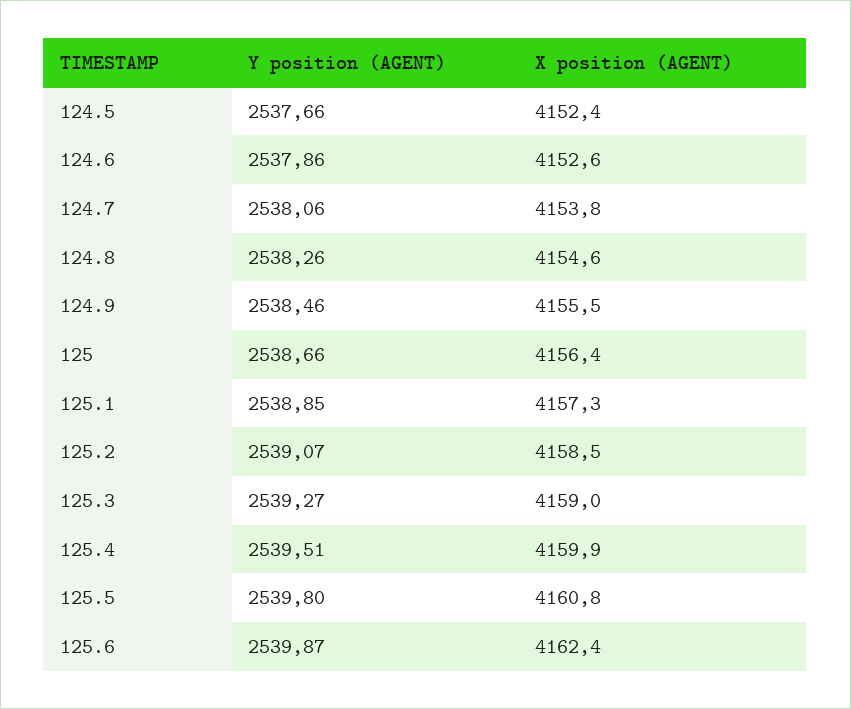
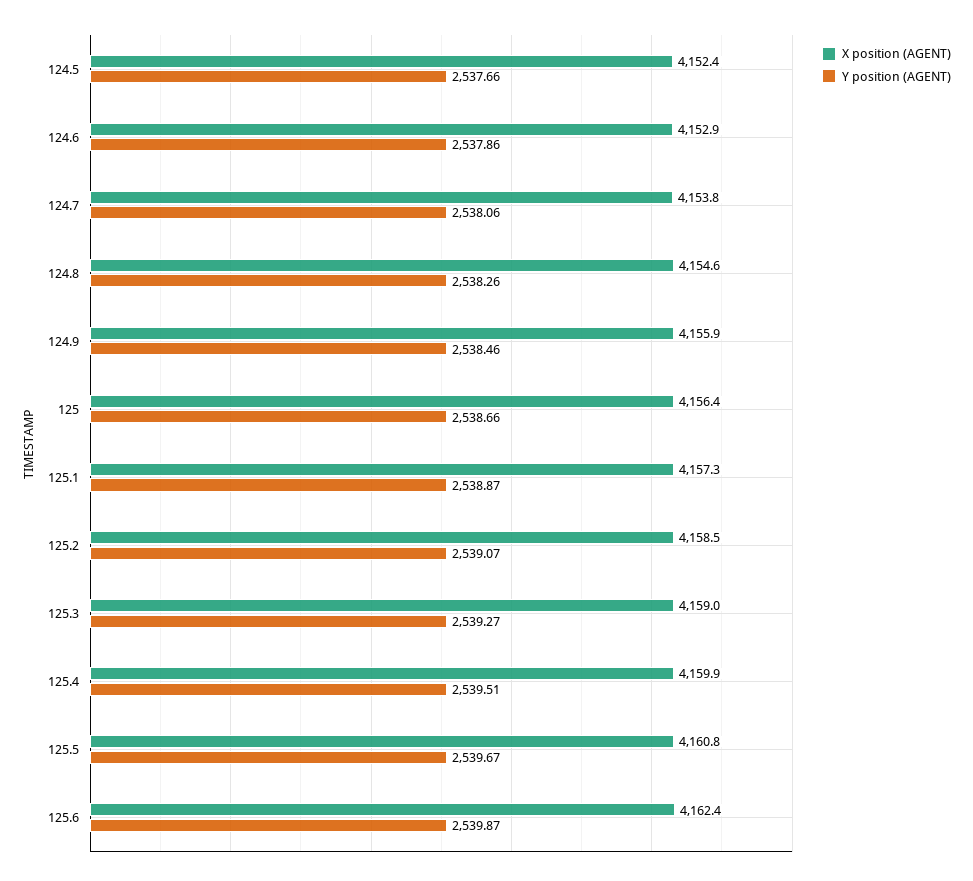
X position (AGENT), 124.6: 4152.6 -> 4152.9
X position (AGENT), 124.9: 4155.5 -> 4155.9
Y position (AGENT), 125.1: 2538.85 -> 2538.87
Y position (AGENT), 125.5: 2539.8 -> 2539.67

